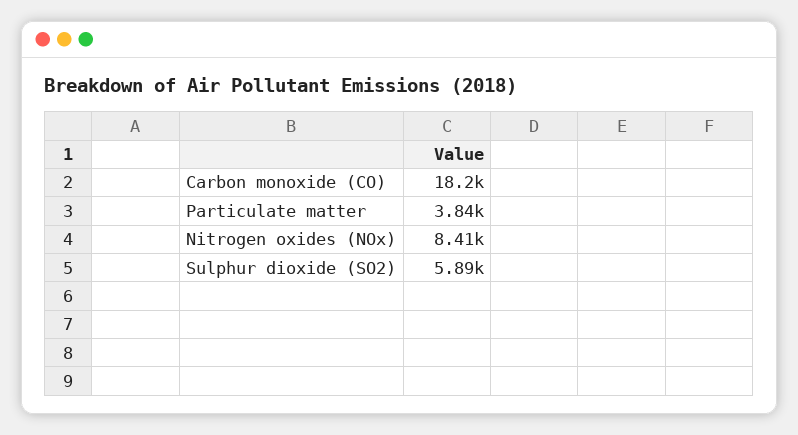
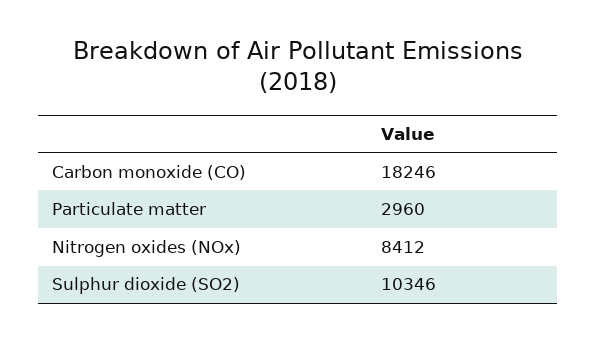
Particulate matter: 3840 -> 2960
Sulphur dioxide (SO2): 5890 -> 10346

